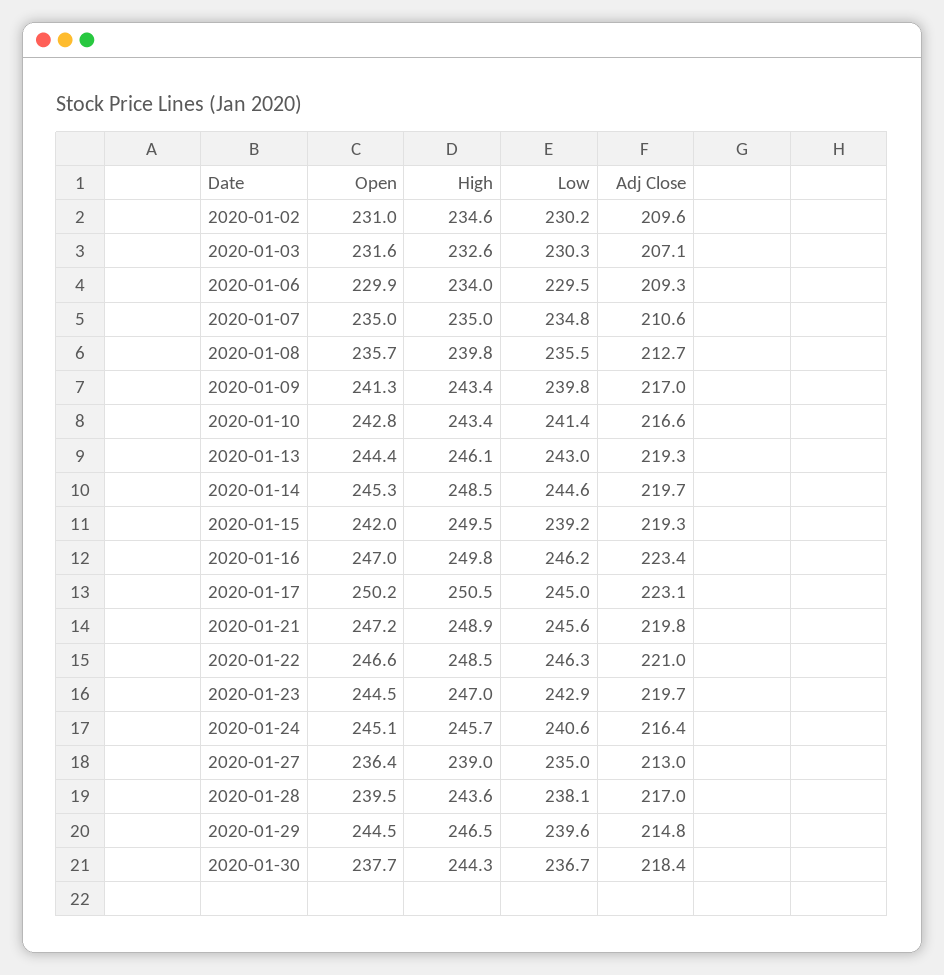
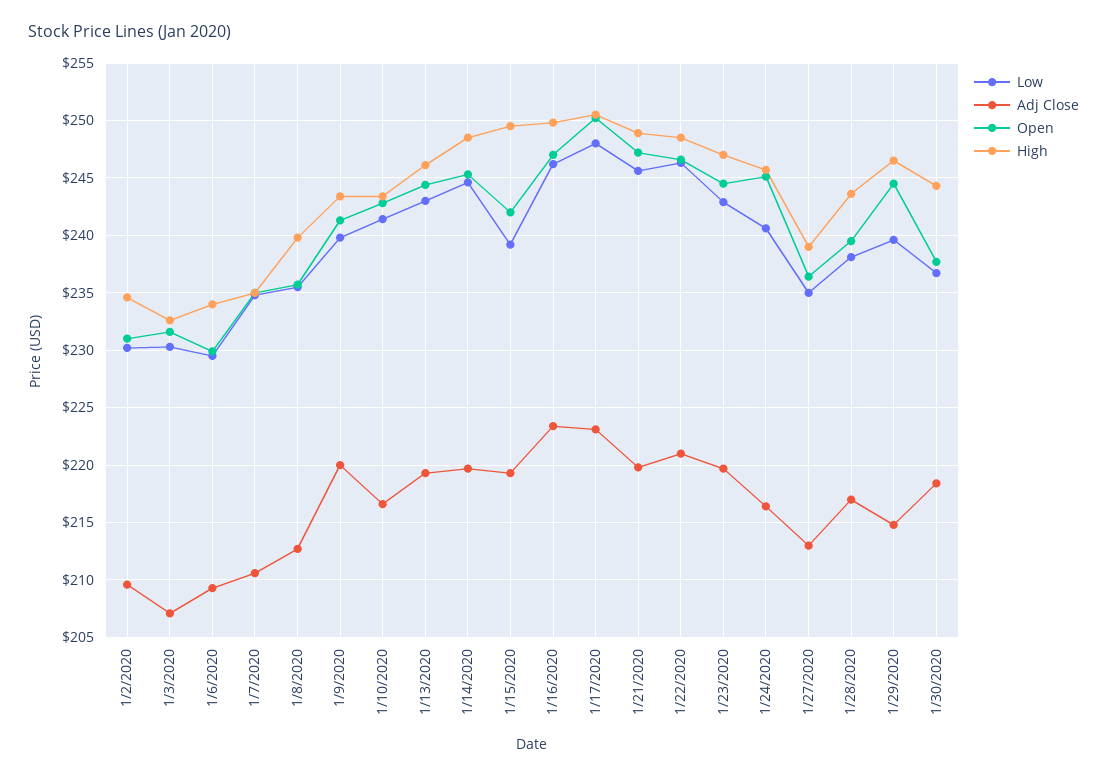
Adj Close, 2020-01-09: 217 -> 220
Low, 2020-01-17: 245 -> 248

